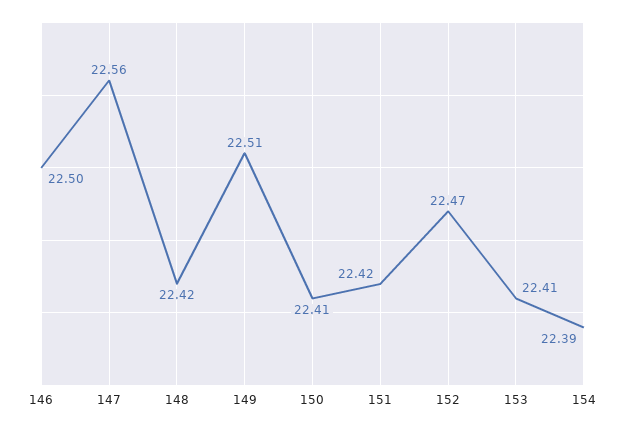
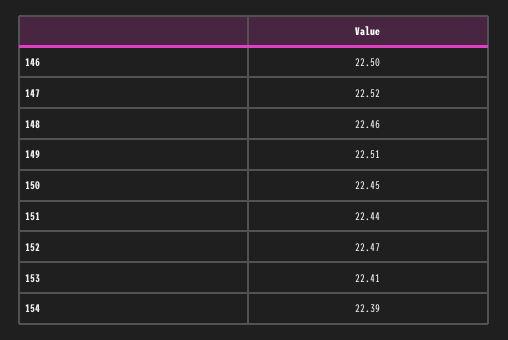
147: 22.56 -> 22.52
148: 22.42 -> 22.46
150: 22.41 -> 22.45
151: 22.42 -> 22.44

